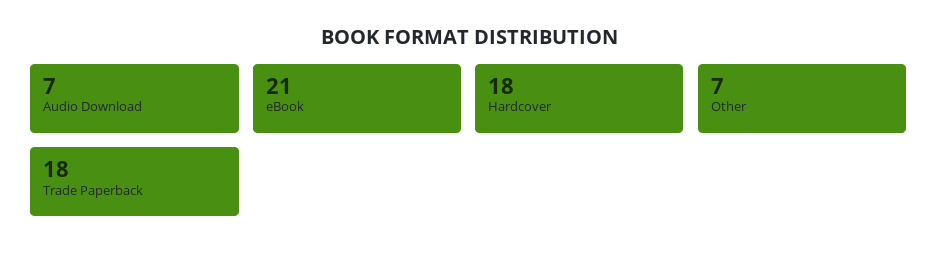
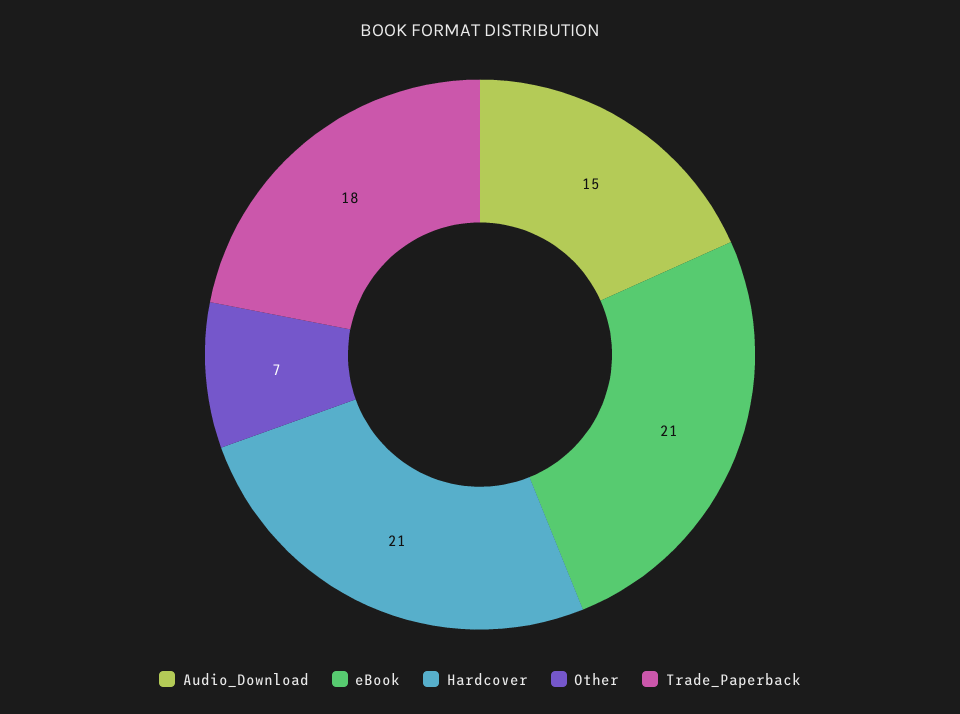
Audio Download: 7 -> 15
Hardcover: 18 -> 21

